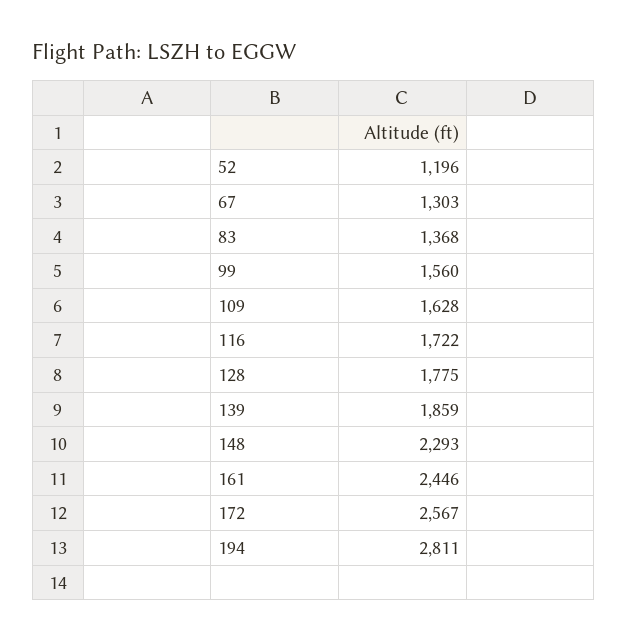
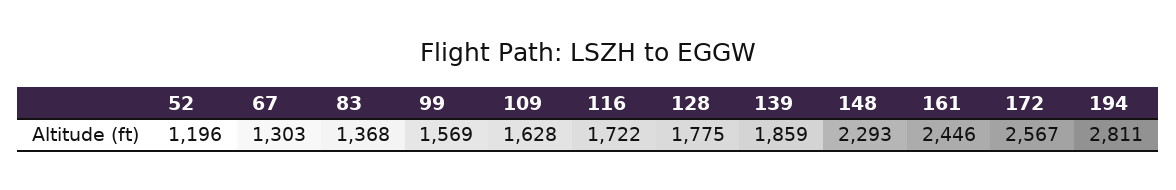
99: 1560 -> 1569

